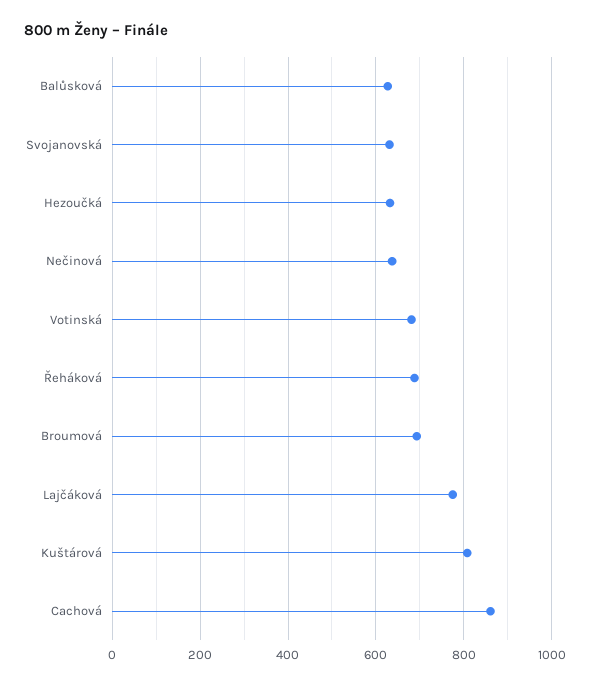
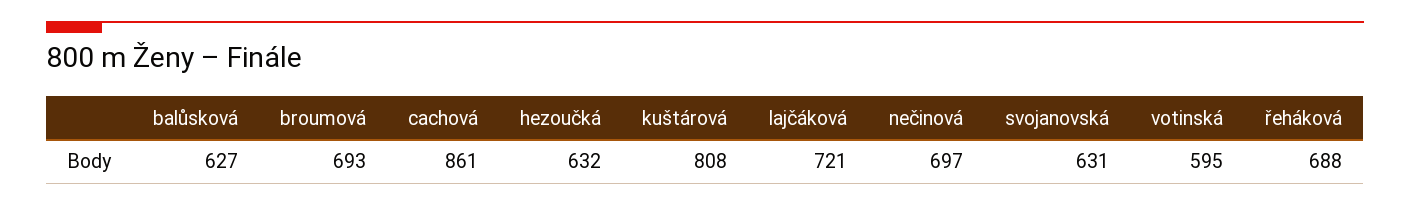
Nečinová: 640 -> 697
Votinská: 680 -> 595
Lajčáková: 780 -> 721

